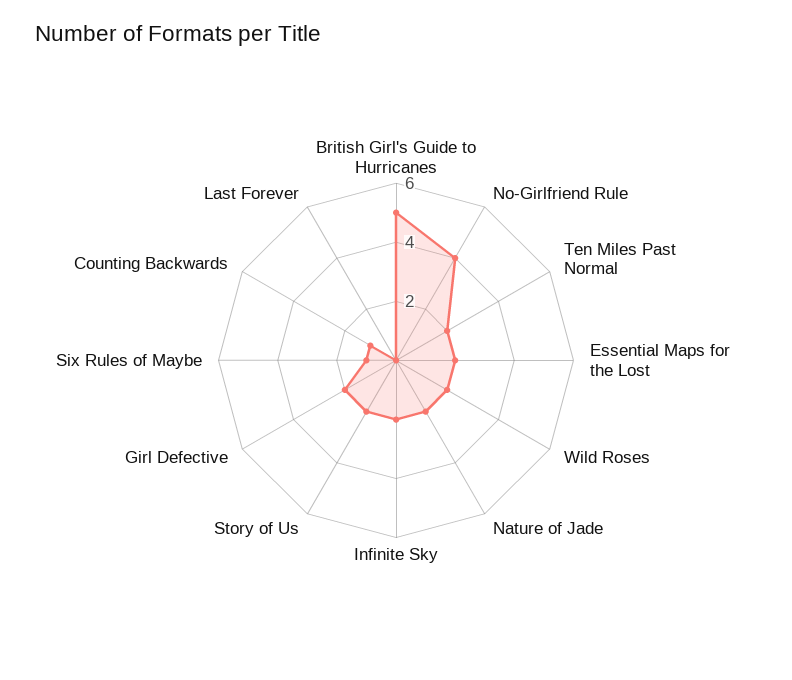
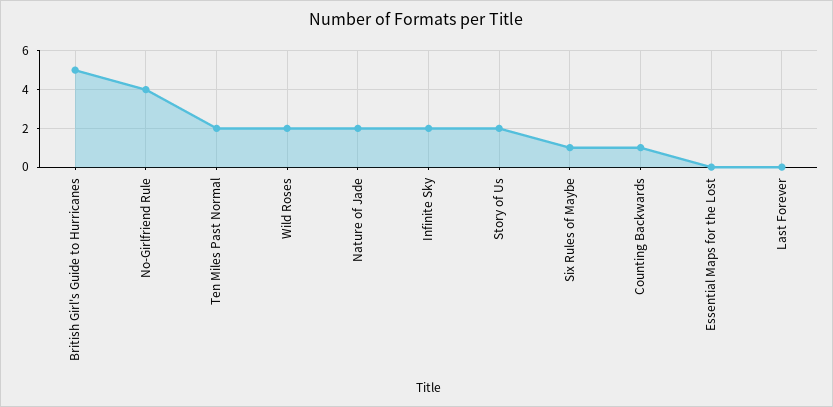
Essential Maps for the Lost: 2 -> 0
Girl Defective: 2 -> none

